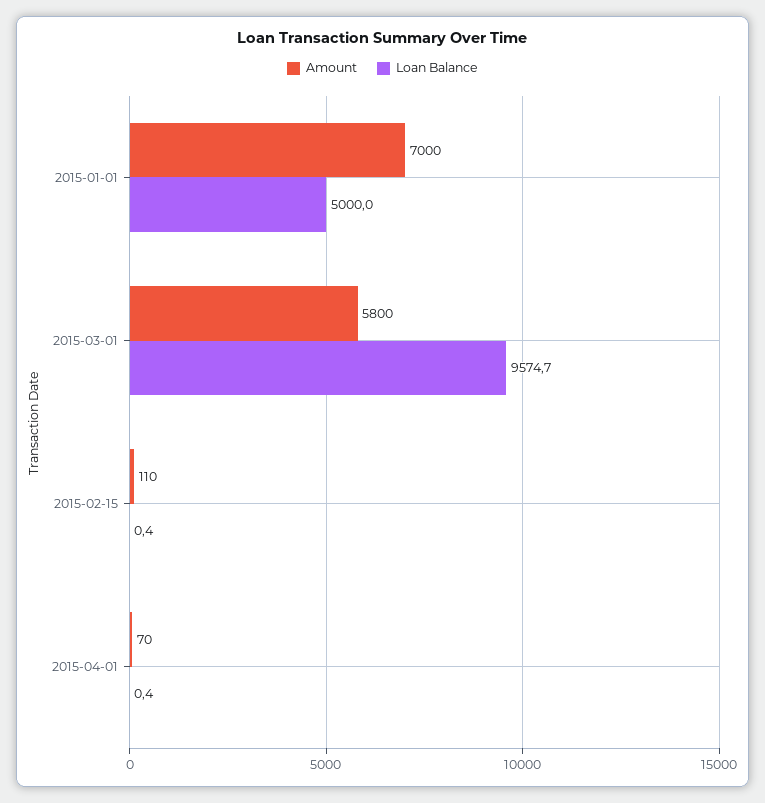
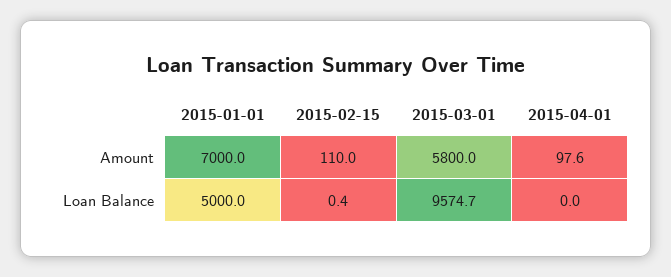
Amount, 2015-04-01: 70 -> 97.6
Loan Balance, 2015-04-01: 0.4 -> 0

